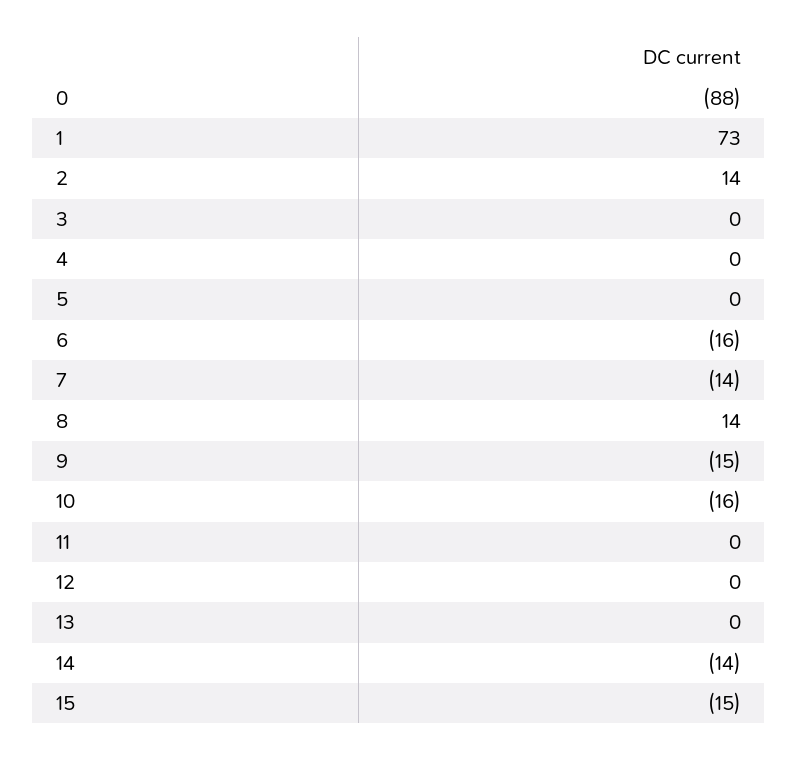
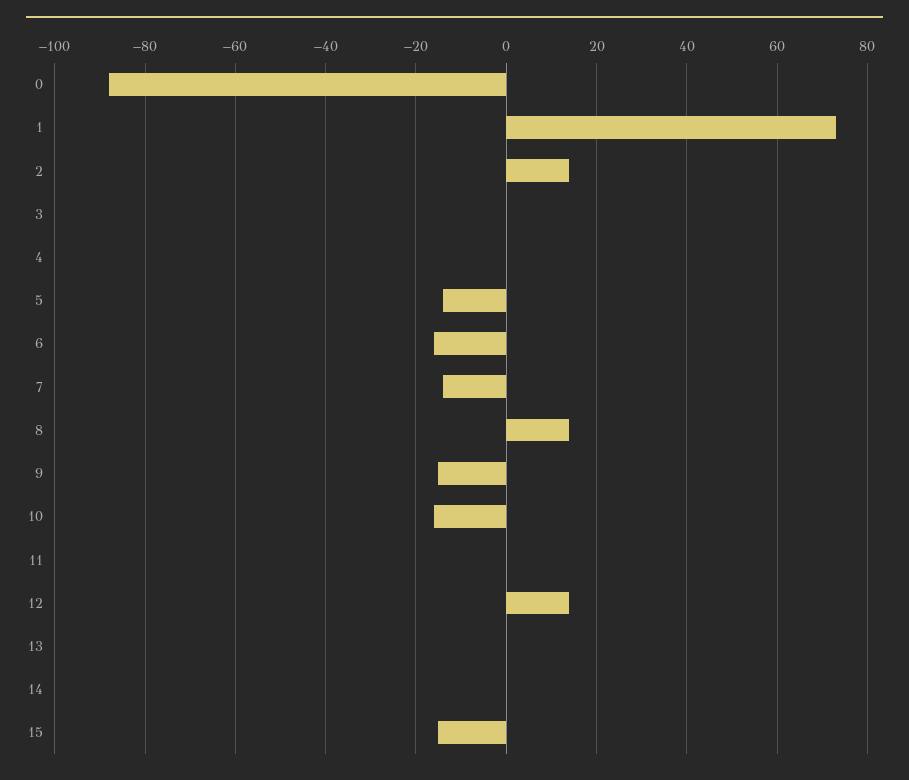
5: 0 -> -15
12: 0 -> 15
14: -14 -> 0

